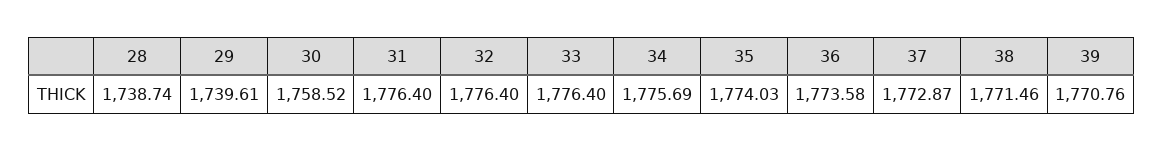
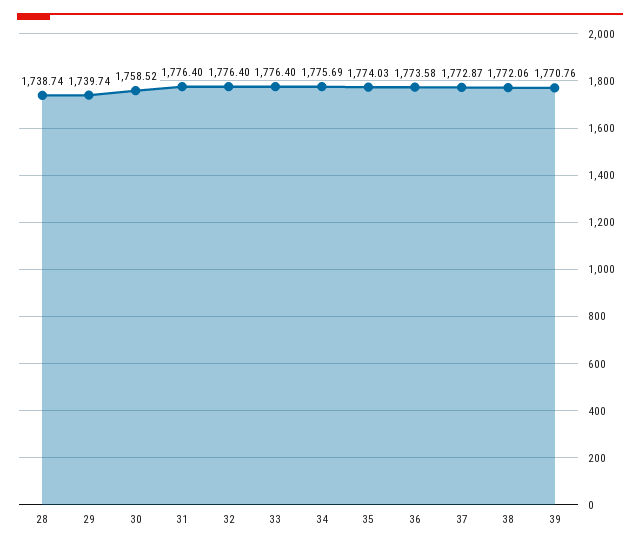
29: 1739.61 -> 1739.74
38: 1771.46 -> 1772.06

